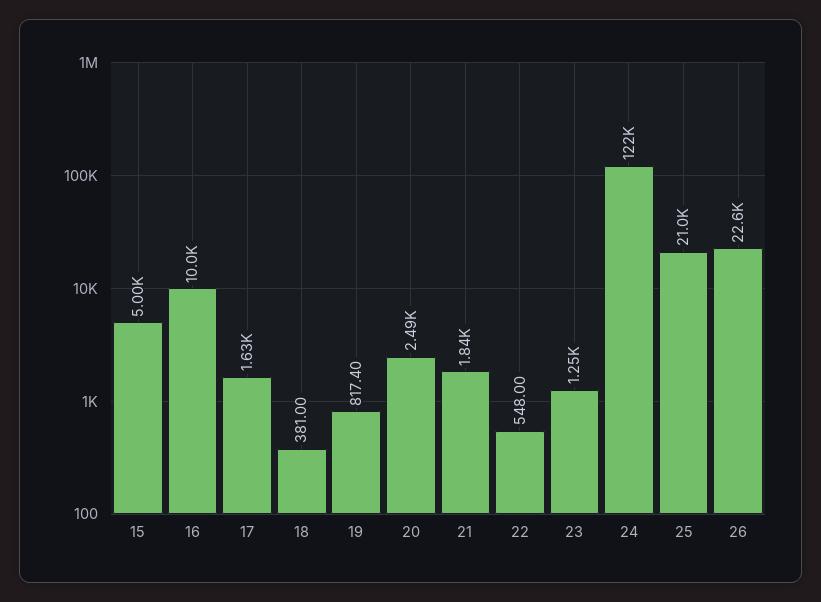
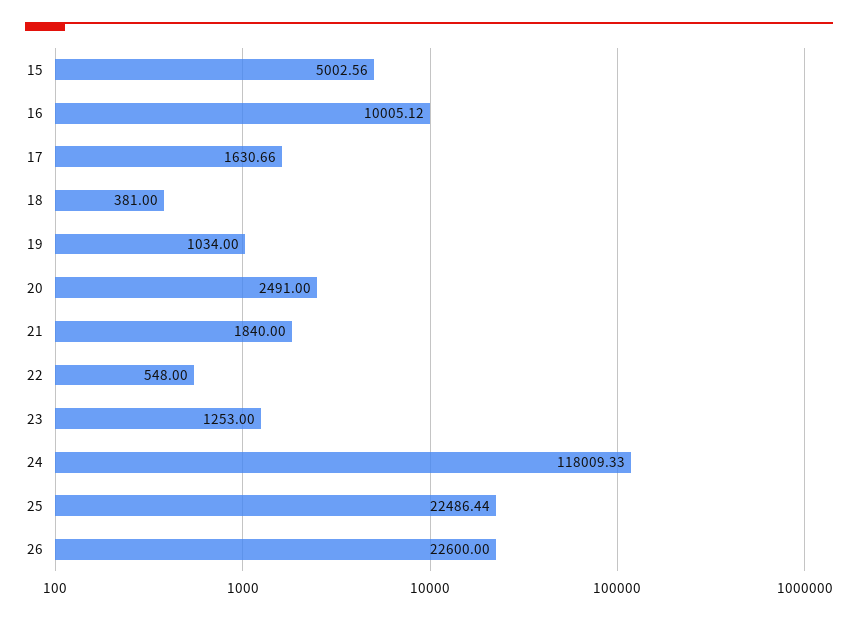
19: 817.4 -> 1034
24: 122000 -> 118009.33
25: 21000 -> 22486.44

